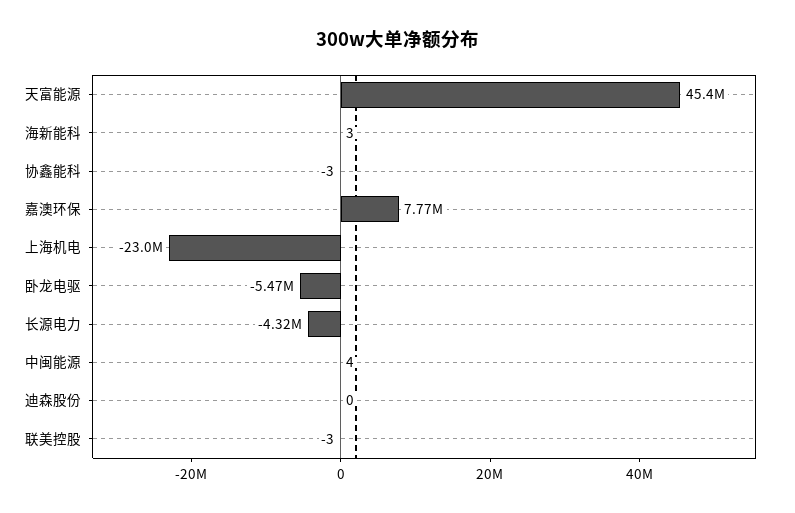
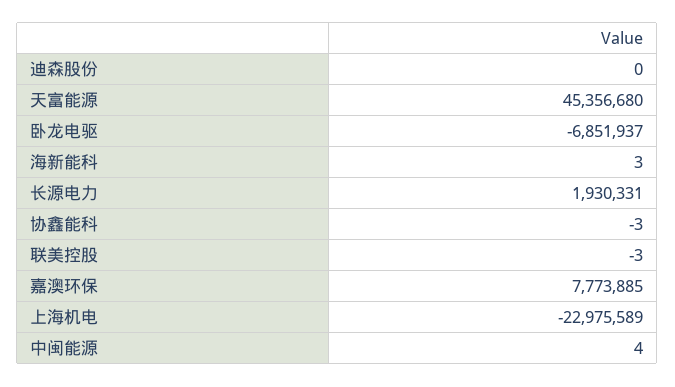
卧龙电驱: -5470000 -> -6851937
长源电力: -4320000 -> 1930331

